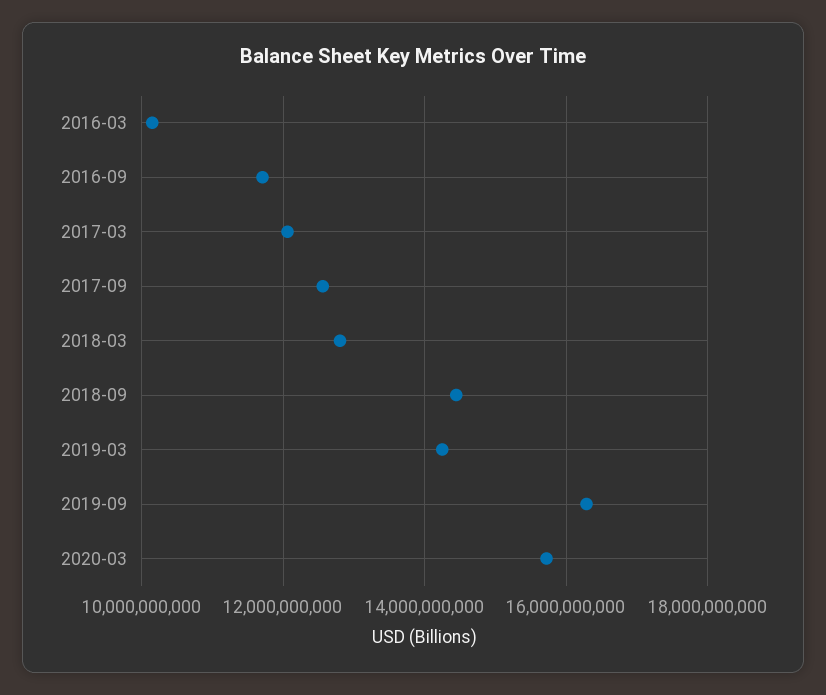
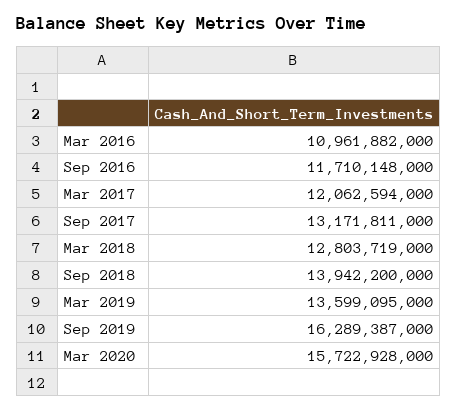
2016-03: 10200000000 -> 10961882000
2017-09: 12600000000 -> 13171811000
2018-09: 14400000000 -> 13942200000
2019-03: 14200000000 -> 13599095000

